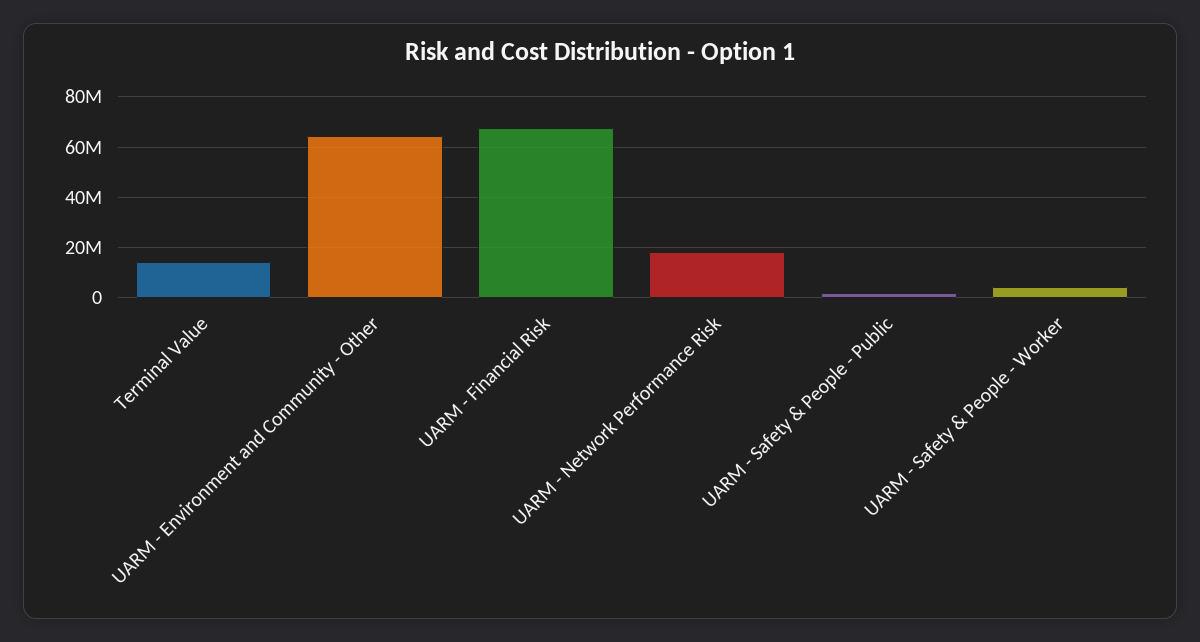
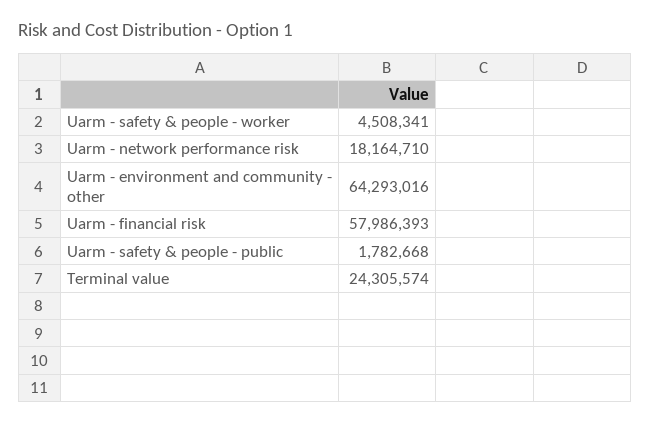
Terminal Value: 15000000 -> 24305574
UARM - Financial Risk: 67500000 -> 57986393

